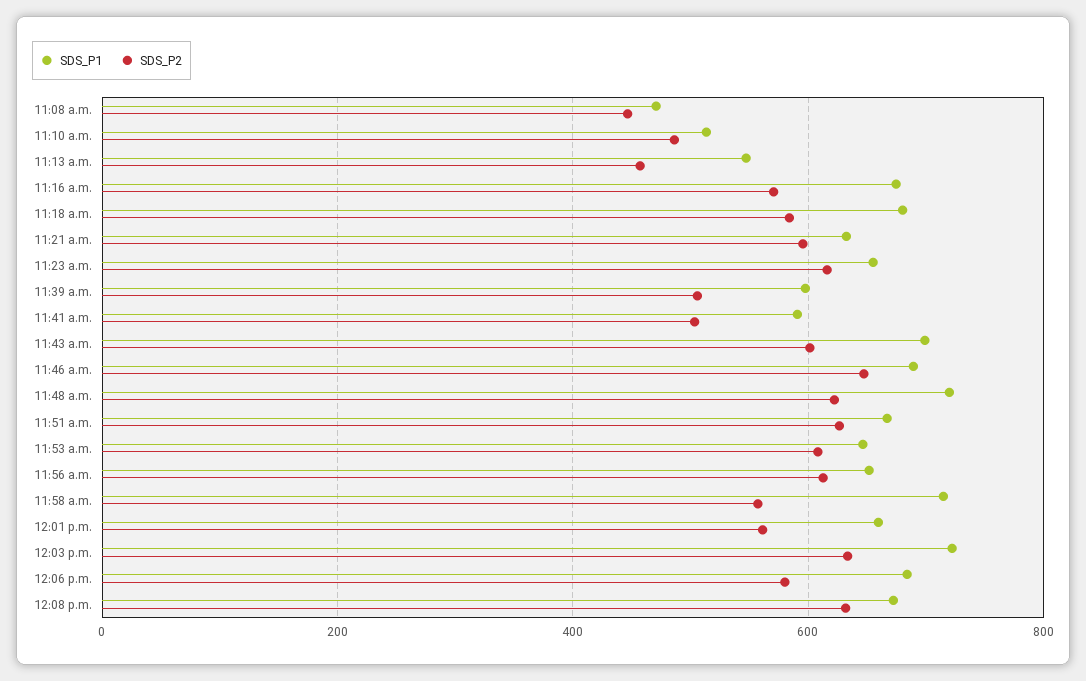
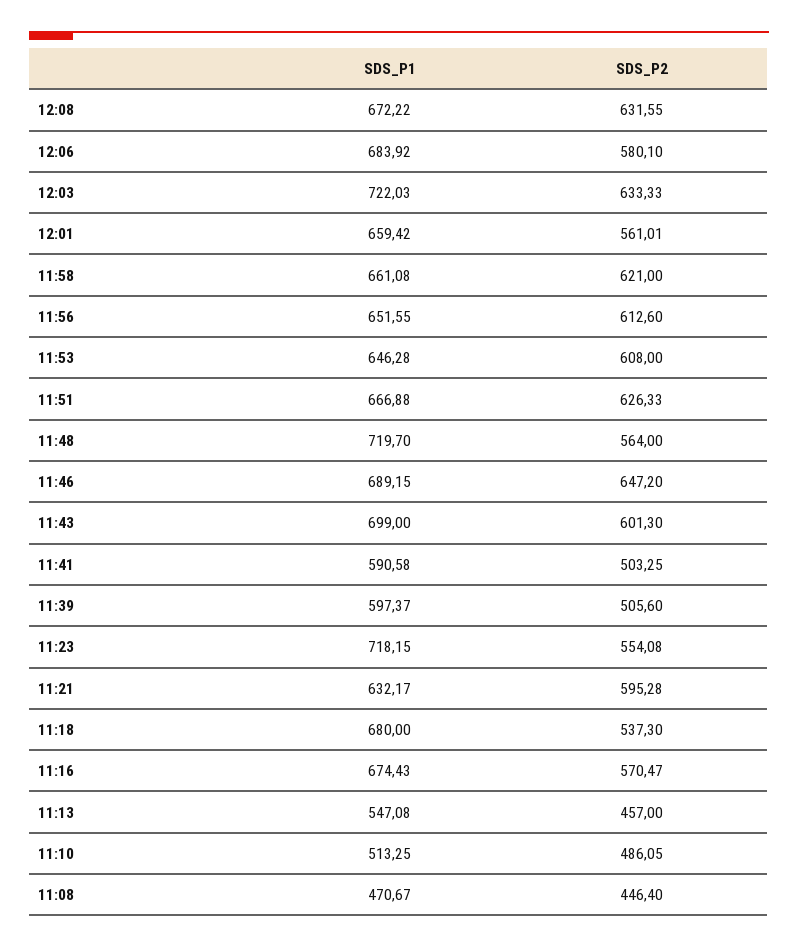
SDS_P2, 11:18 a.m.: 580 -> 537.3
SDS_P1, 11:23 a.m.: 660 -> 718.15
SDS_P2, 11:23 a.m.: 620 -> 554.08
SDS_P2, 11:48 a.m.: 620 -> 564
SDS_P1, 11:58 a.m.: 720 -> 661.08
SDS_P2, 11:58 a.m.: 560 -> 621

